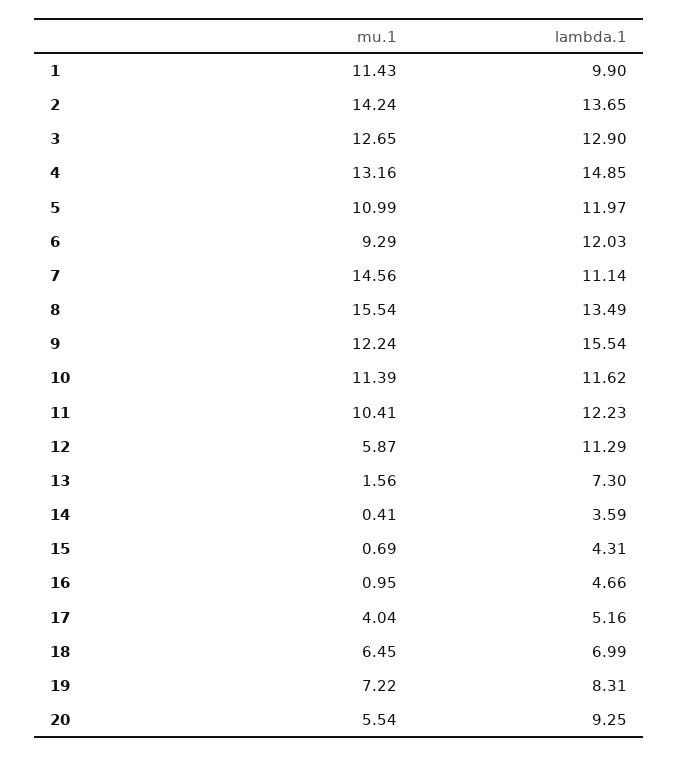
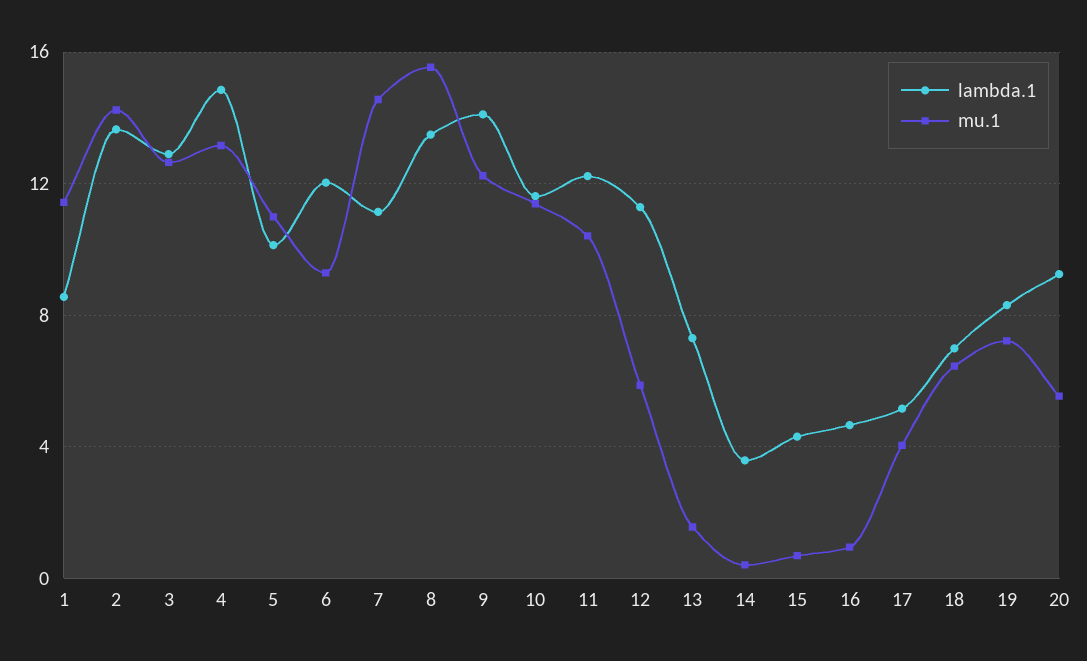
lambda.1, 1: 9.9 -> 8.5
lambda.1, 5: 11.97 -> 10
lambda.1, 9: 15.54 -> 14

